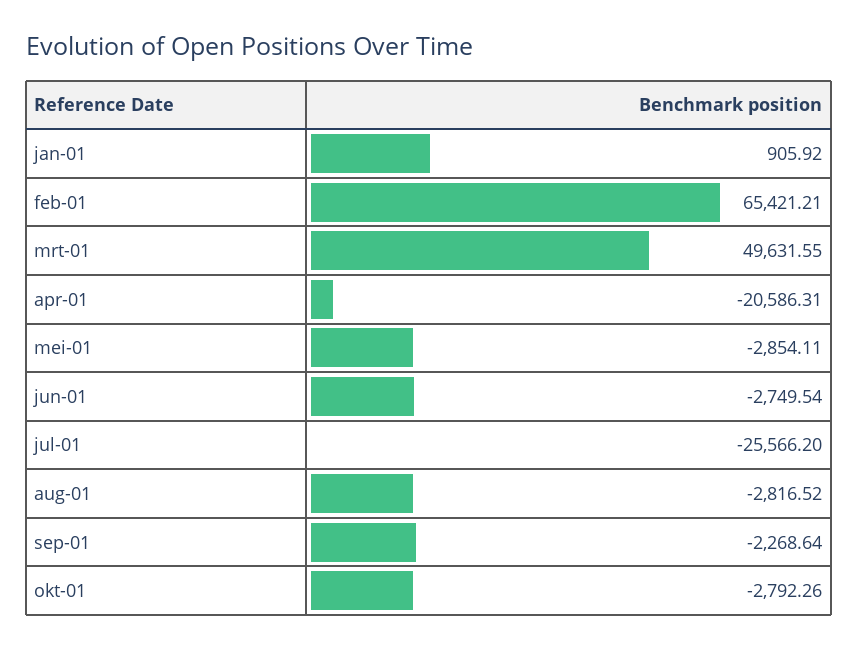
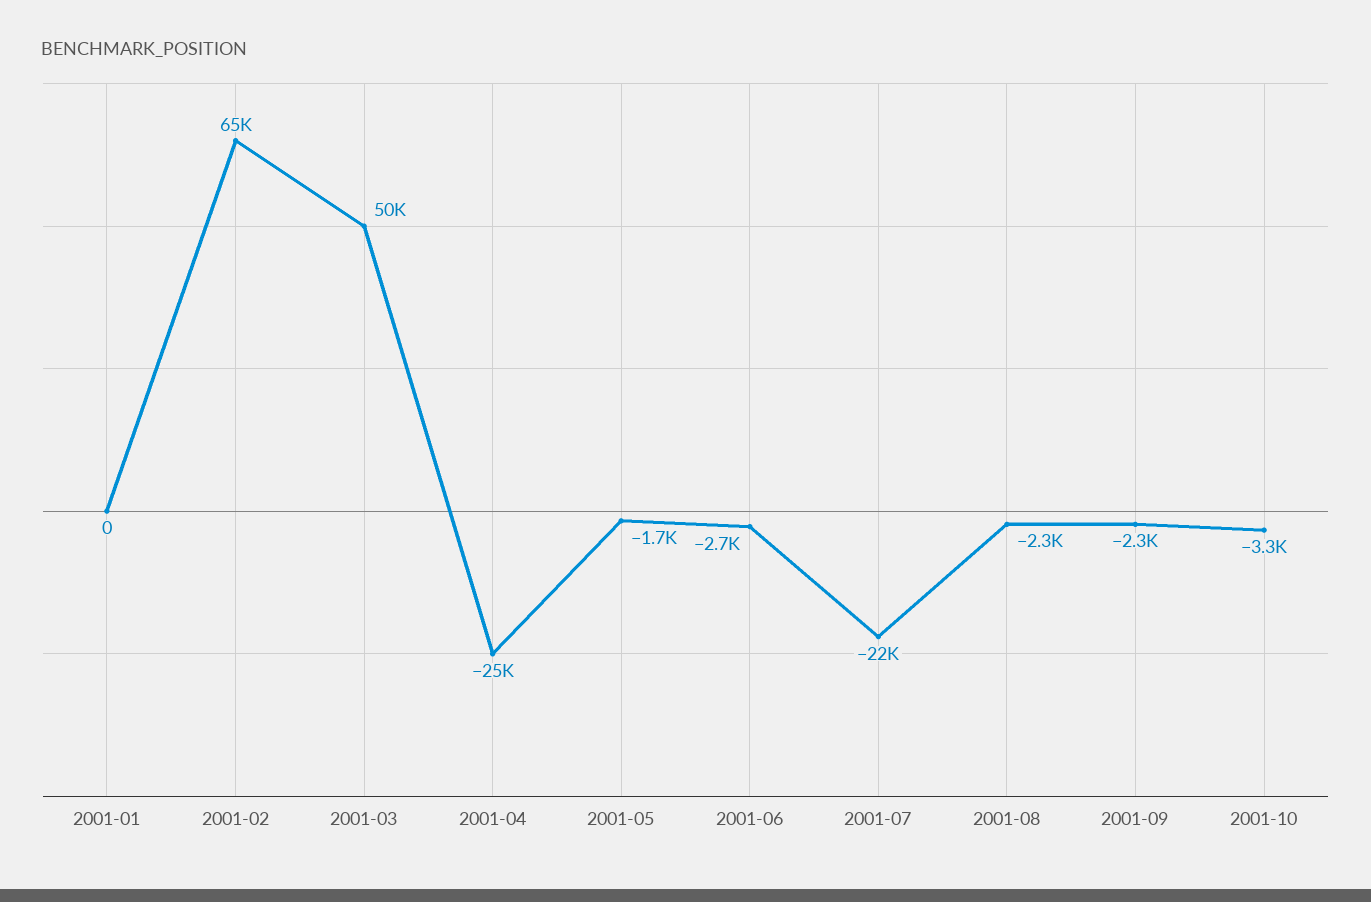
jan-01: 905.92 -> 0
apr-01: -20586.31 -> -25000
mei-01: -2854.11 -> -1700
jul-01: -25566.2 -> -22000
aug-01: -2816.52 -> -2300
okt-01: -2792.26 -> -3300

